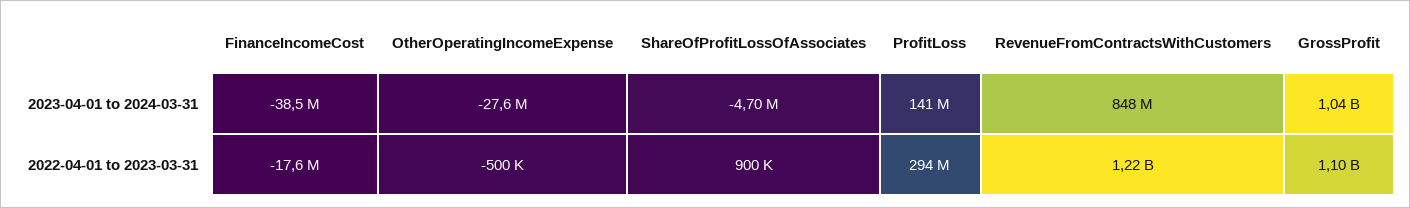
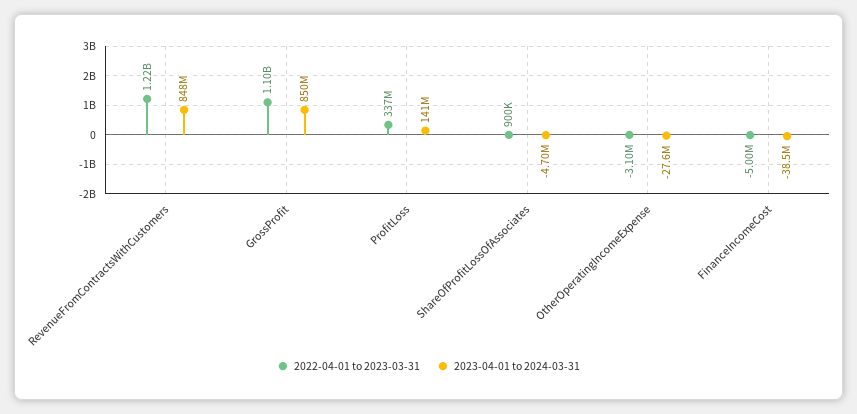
2023-04-01 to 2024-03-31, GrossProfit: 1040000000 -> 850000000
2022-04-01 to 2023-03-31, FinanceIncomeCost: -17600000 -> -5000000
2022-04-01 to 2023-03-31, OtherOperatingIncomeExpense: -500000 -> -3100000
2022-04-01 to 2023-03-31, ProfitLoss: 294000000 -> 337000000

